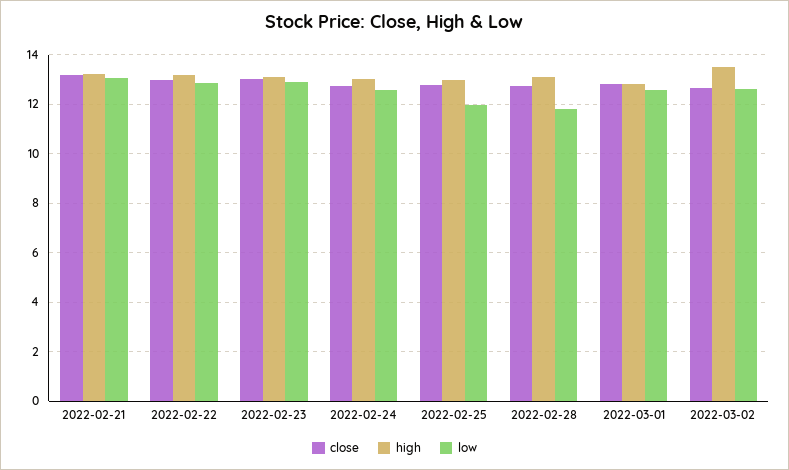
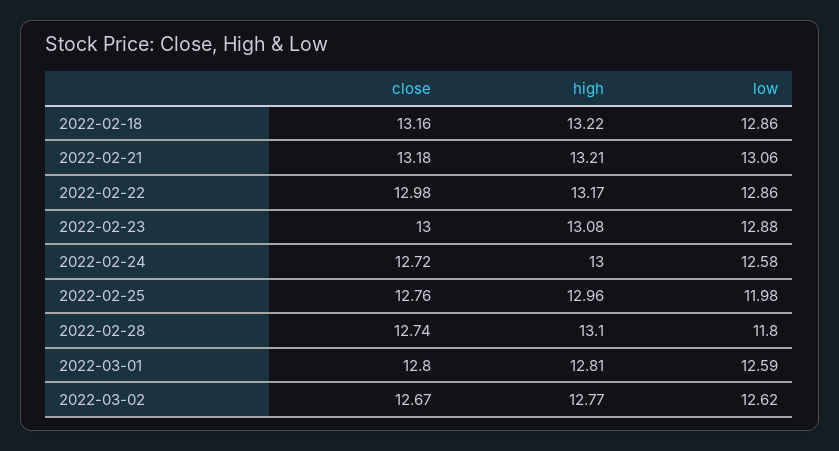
high, 2022-03-02: 13.5 -> 12.77
close, 2022-02-18: none -> 13.16
high, 2022-02-18: none -> 13.22
low, 2022-02-18: none -> 12.86

